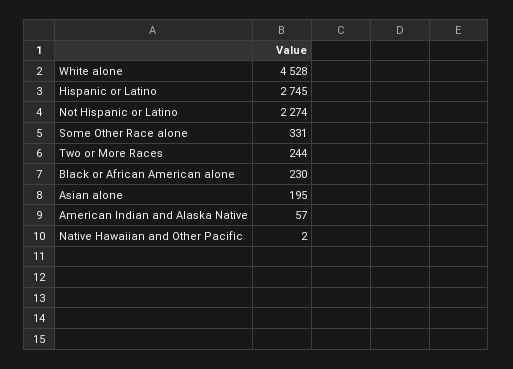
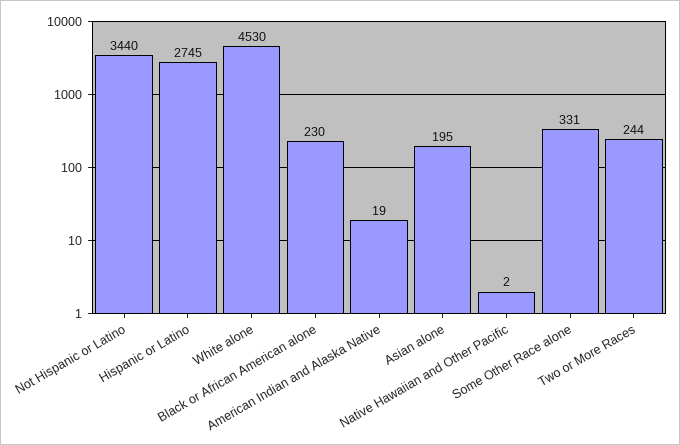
White alone: 4528 -> 4530
Not Hispanic or Latino: 2274 -> 3440
American Indian and Alaska Native: 57 -> 19

